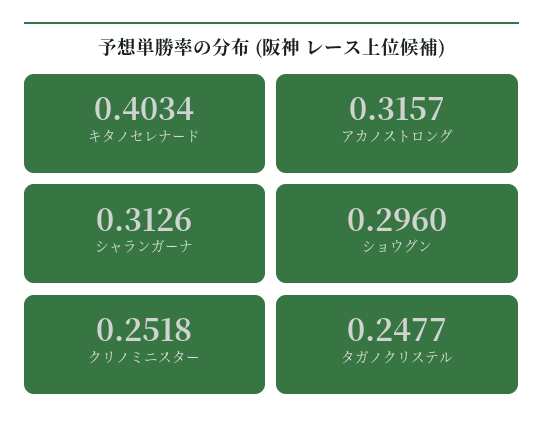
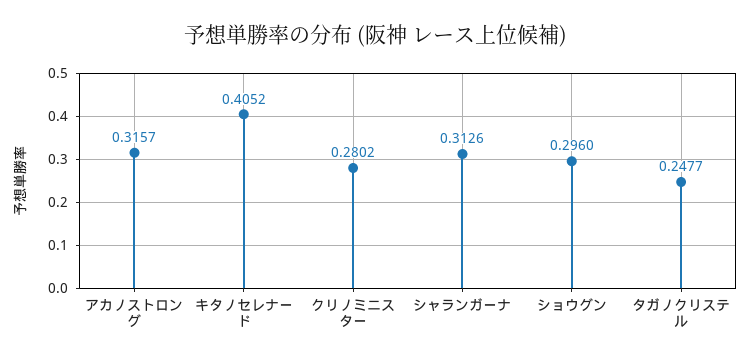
キタノセレナード: 0.4034 -> 0.4052
クリノミニスター: 0.2518 -> 0.2802

